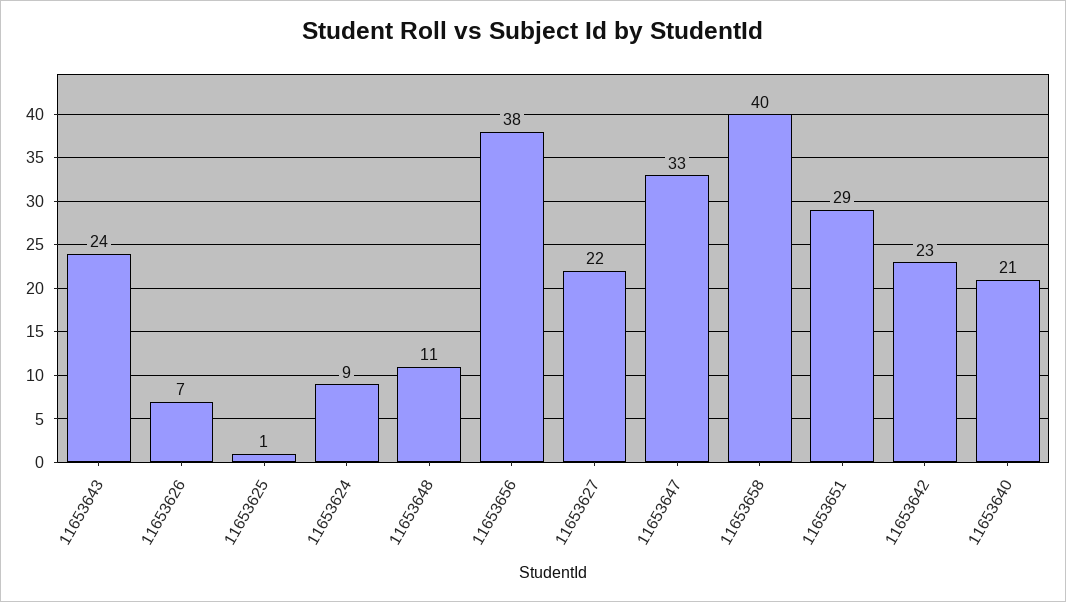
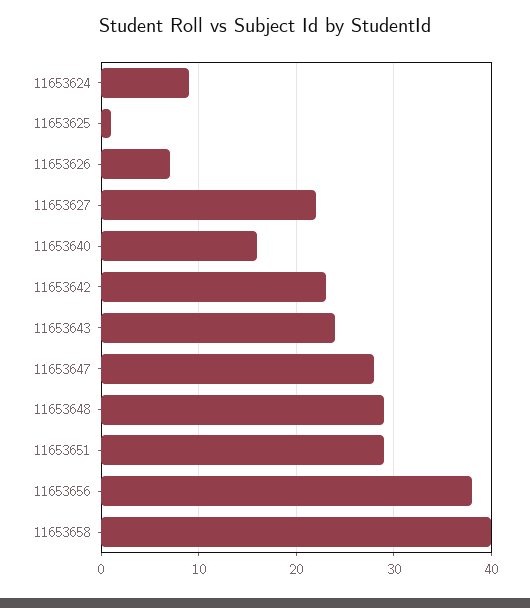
11653648: 11 -> 29
11653647: 33 -> 28
11653640: 21 -> 16

